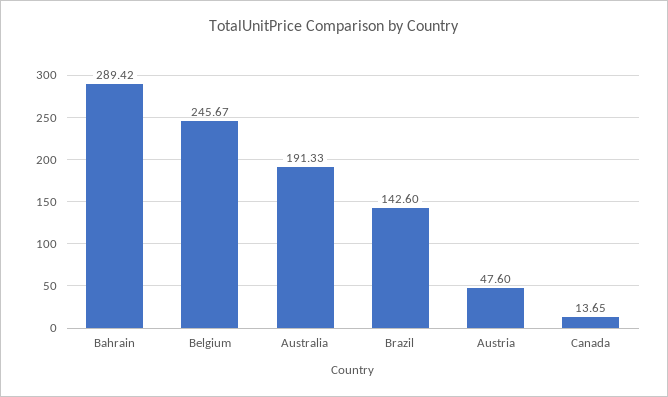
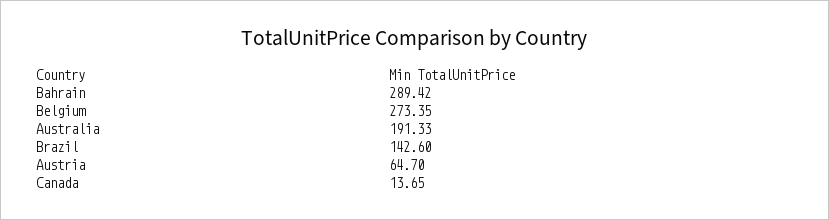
Belgium: 245.67 -> 273.35
Austria: 47.6 -> 64.7

